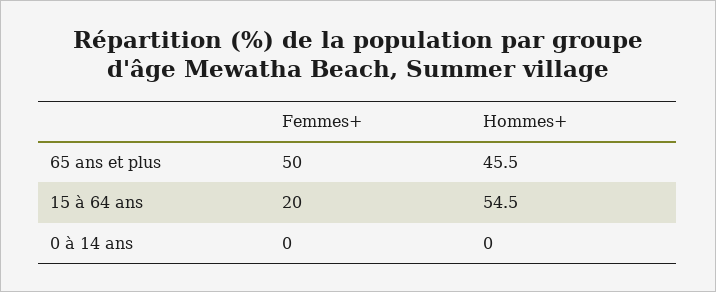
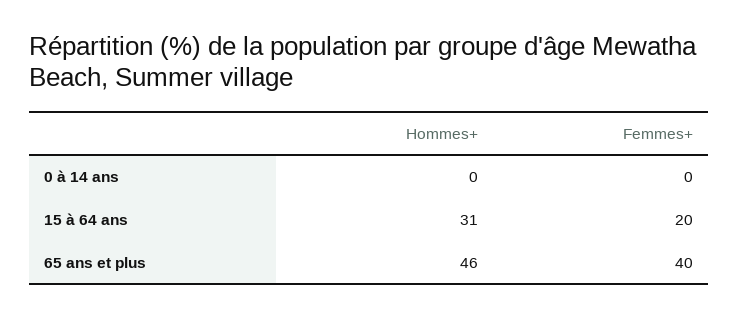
Femmes+, 65 ans et plus: 50 -> 40
Hommes+, 15 à 64 ans: 54.5 -> 31

